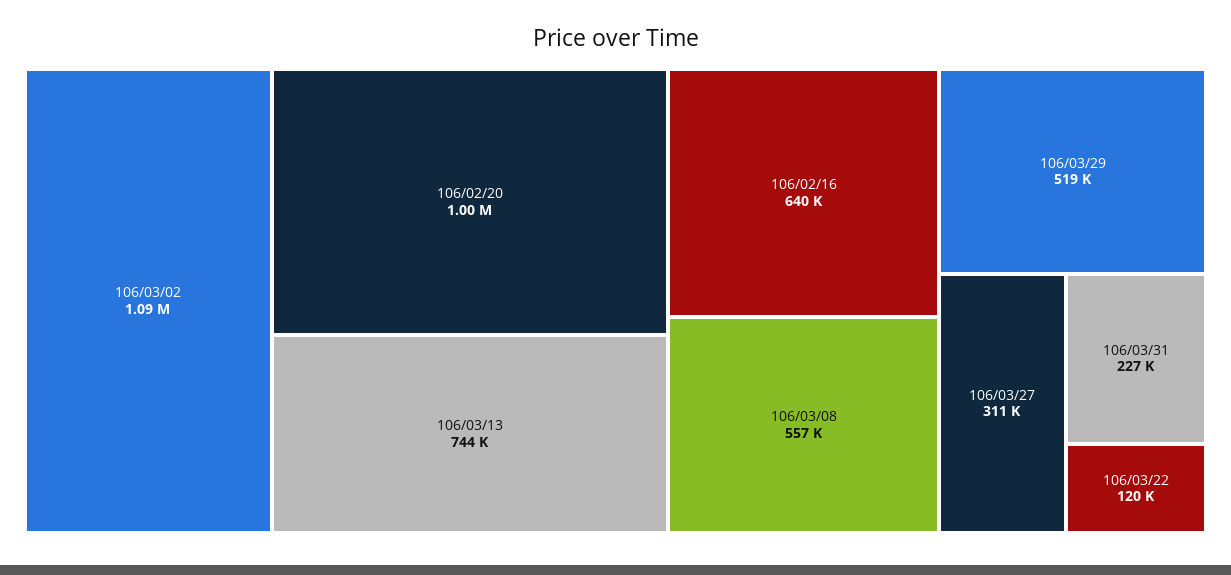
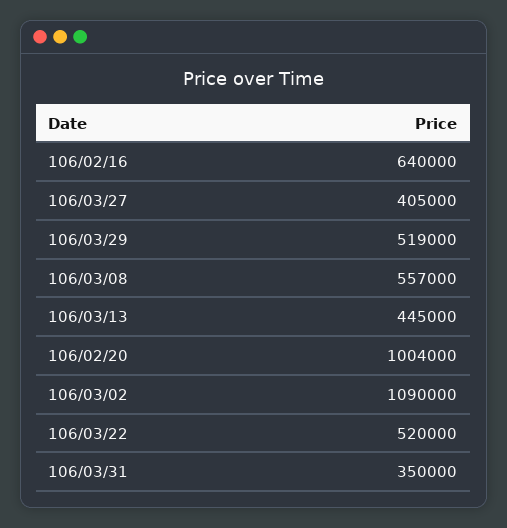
106/03/13: 744000 -> 445000
106/03/27: 311000 -> 405000
106/03/31: 227000 -> 350000
106/03/22: 120000 -> 520000

